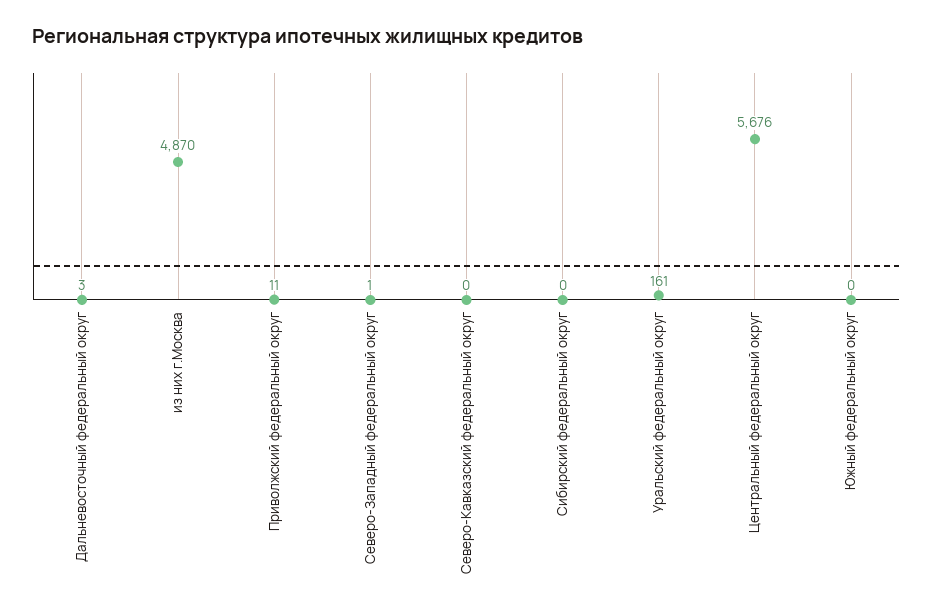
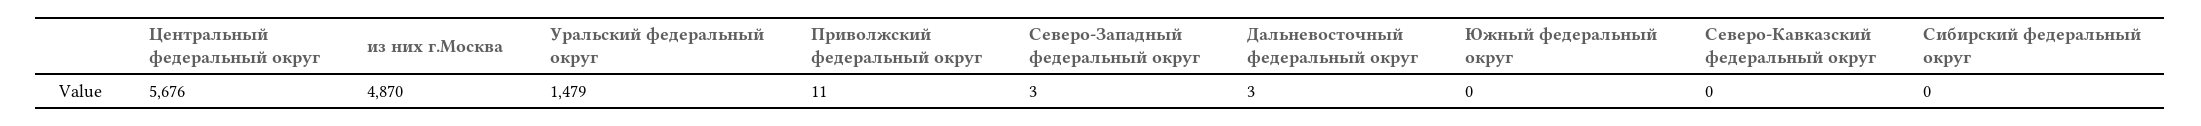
Северо-Западный федеральный округ: 1 -> 3
Уральский федеральный округ: 161 -> 1479

